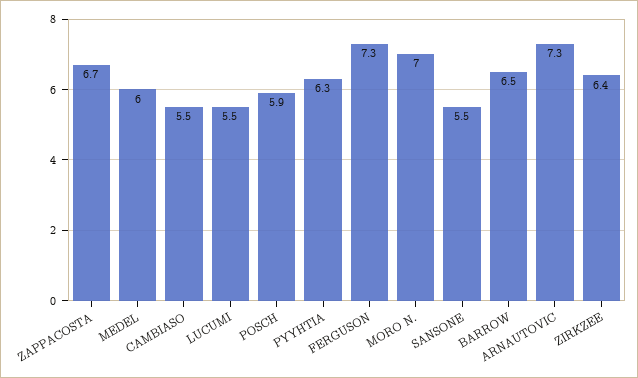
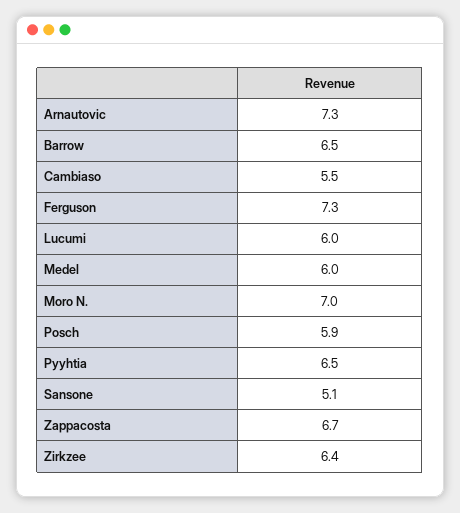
LUCUMI: 5.5 -> 6
PYYHTIA: 6.3 -> 6.5
SANSONE: 5.5 -> 5.1

